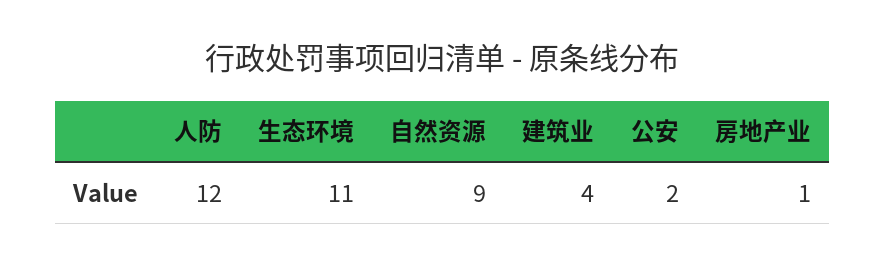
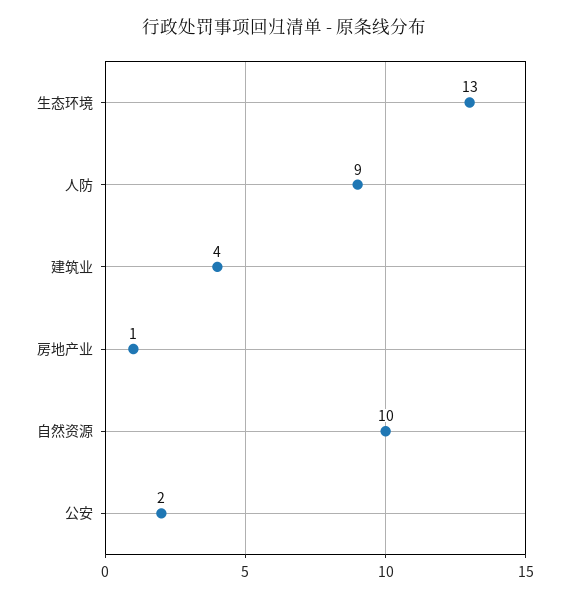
人防: 12 -> 9
生态环境: 11 -> 13
自然资源: 9 -> 10

